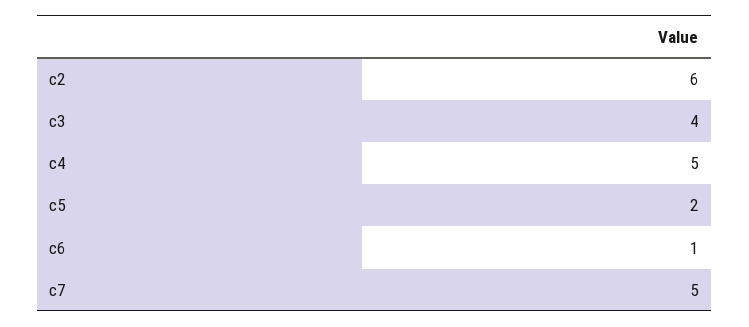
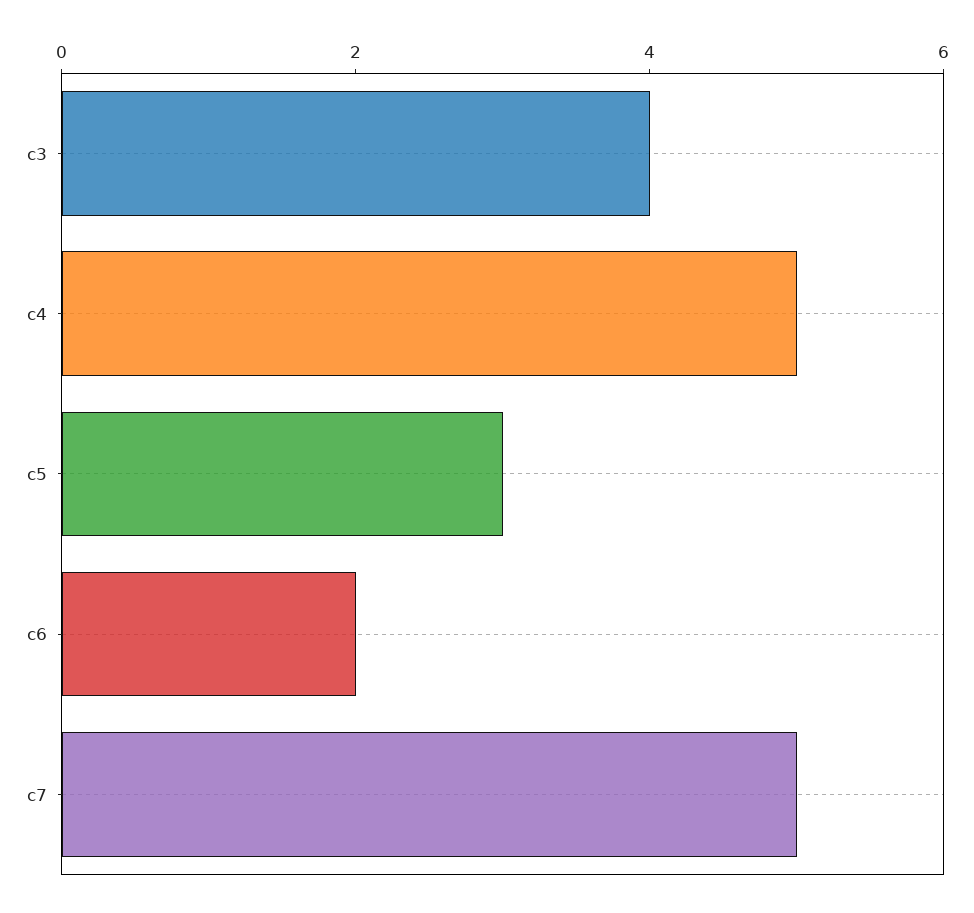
c2: 6 -> none
c5: 2 -> 3
c6: 1 -> 2

